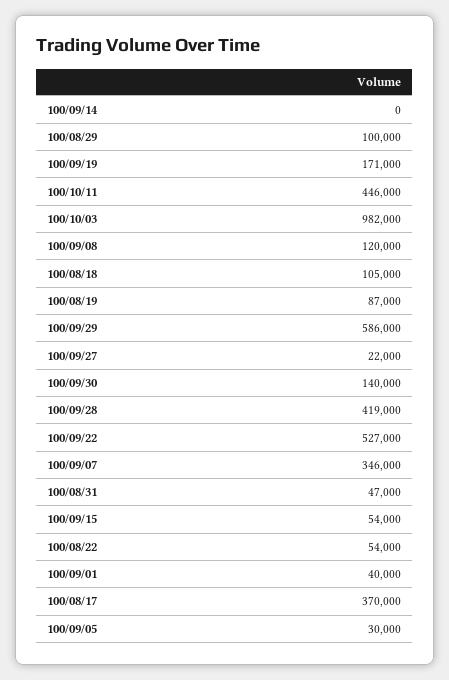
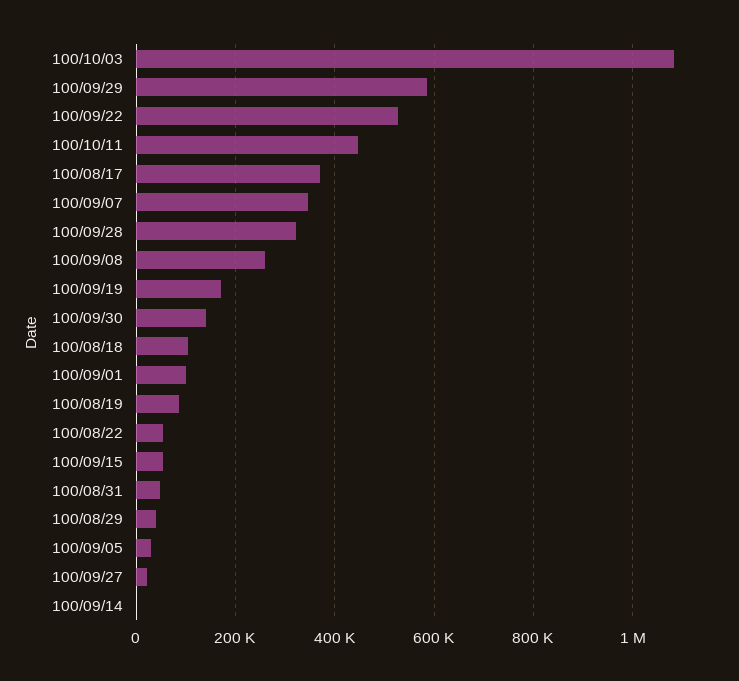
100/08/29: 100000 -> 40000
100/10/03: 982000 -> 1080000
100/09/08: 120000 -> 260000
100/09/28: 419000 -> 320000
100/09/01: 40000 -> 100000

